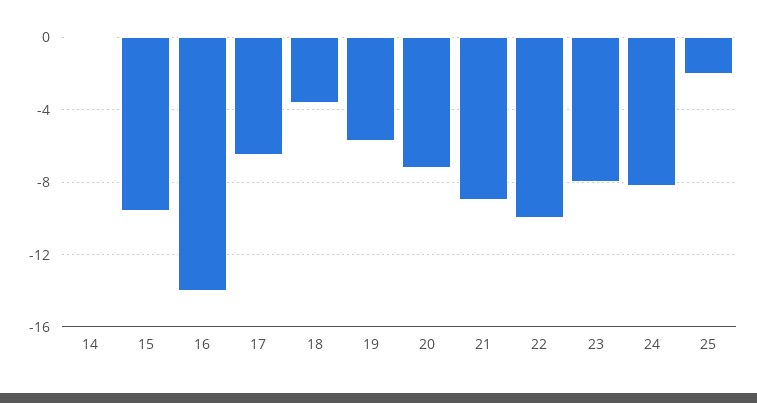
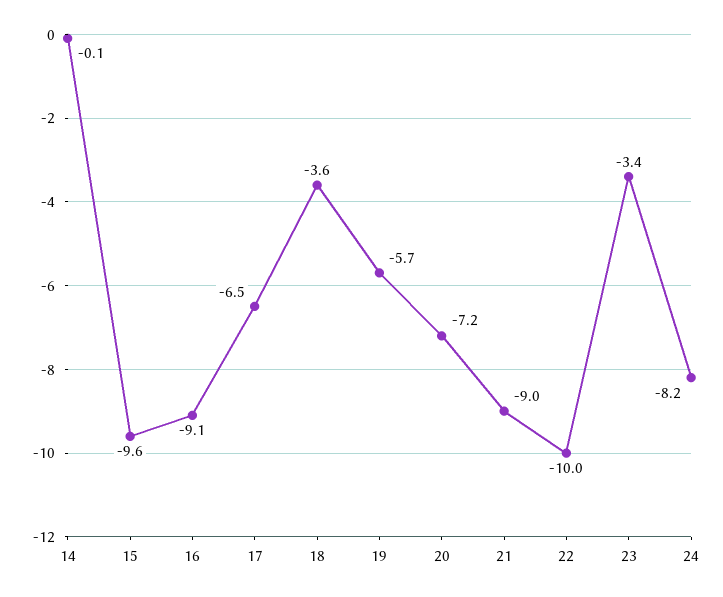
16: -14 -> -9.1
23: -8 -> -3.4
25: -2 -> none

